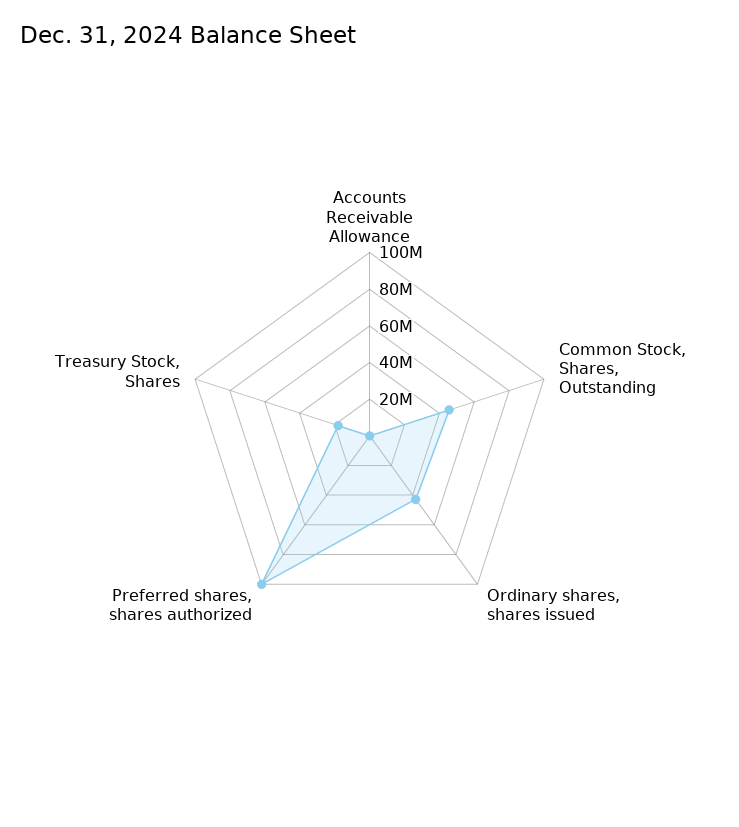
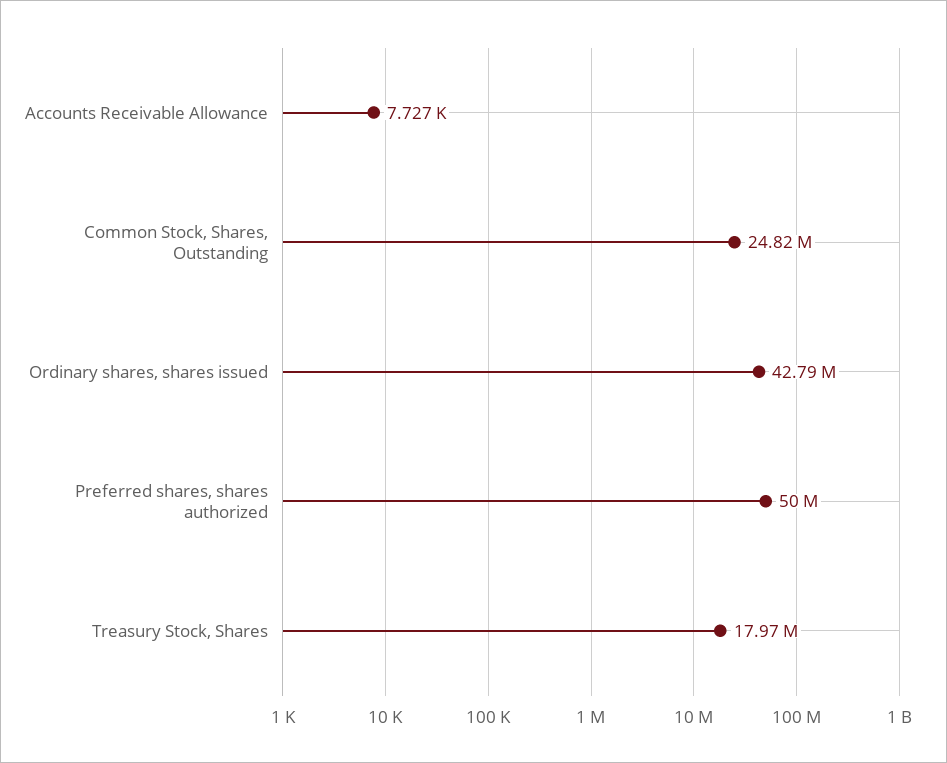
Common Stock, Shares, Outstanding: 45000000 -> 24820000
Preferred shares, shares authorized: 100000000 -> 50000000

